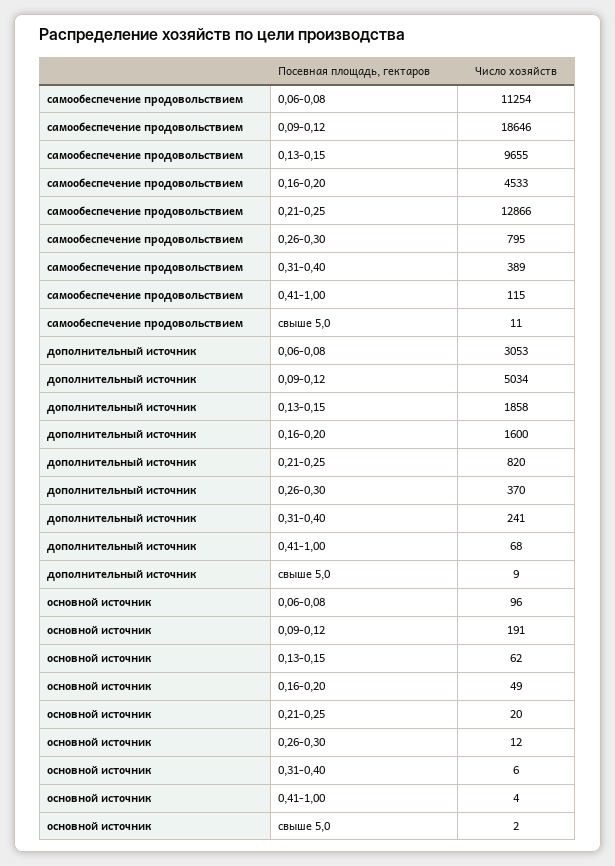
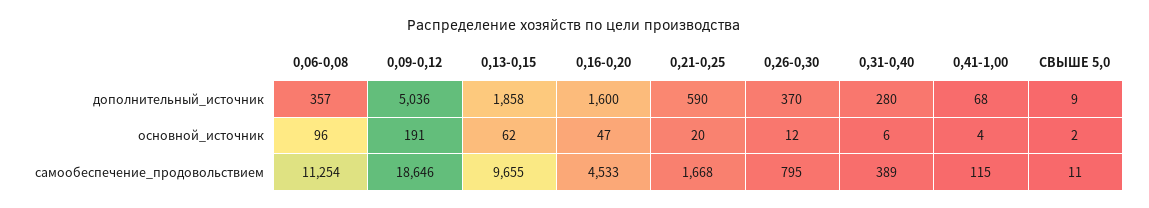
самообеспечение продовольствием, 0,21-0,25: 12866 -> 1668
дополнительный источник, 0,06-0,08: 3053 -> 357
дополнительный источник, 0,09-0,12: 5034 -> 5036
дополнительный источник, 0,21-0,25: 820 -> 590
дополнительный источник, 0,31-0,40: 241 -> 280
основной источник, 0,16-0,20: 49 -> 47

